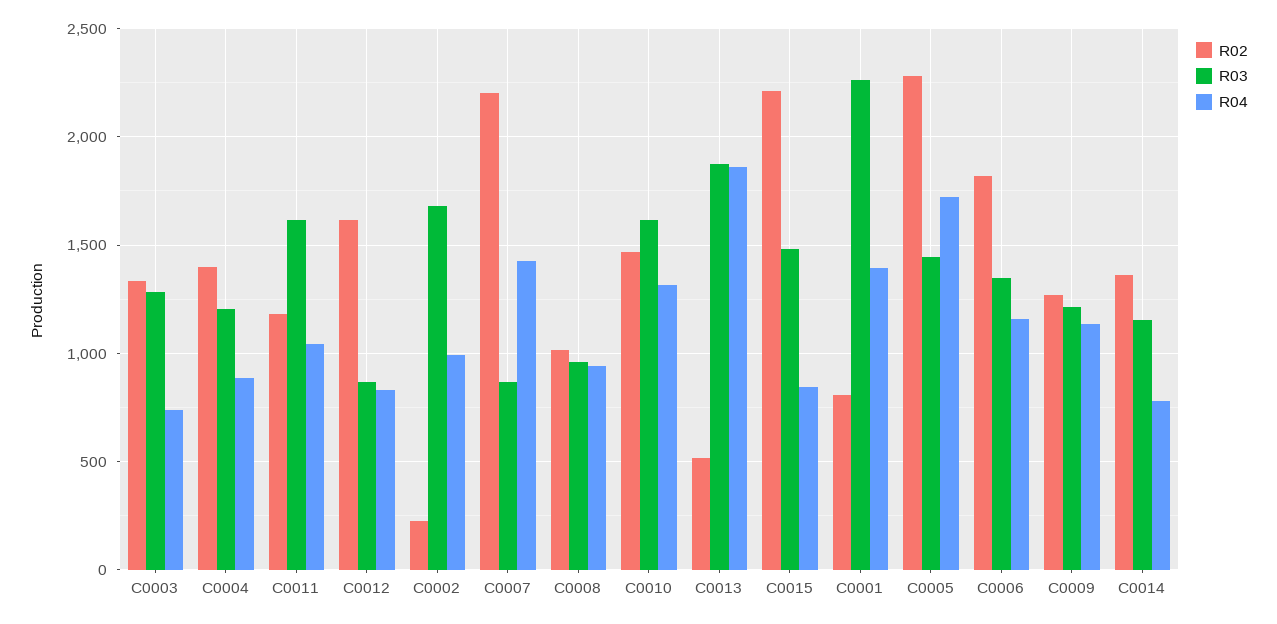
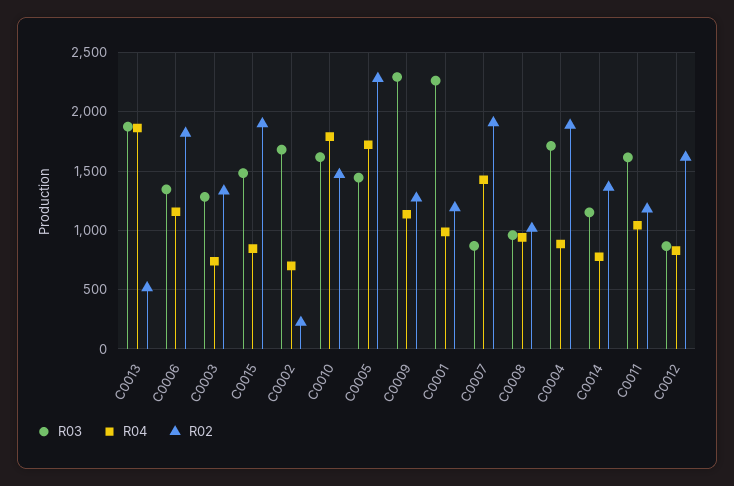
R02, C0004: 1400 -> 1900
R03, C0004: 1200 -> 1700
R04, C0002: 1000 -> 700
R02, C0007: 2200 -> 1900
R04, C0010: 1300 -> 1800
R02, C0015: 2200 -> 1900
R02, C0001: 800 -> 1200
R04, C0001: 1400 -> 1000
R03, C0009: 1200 -> 2300

